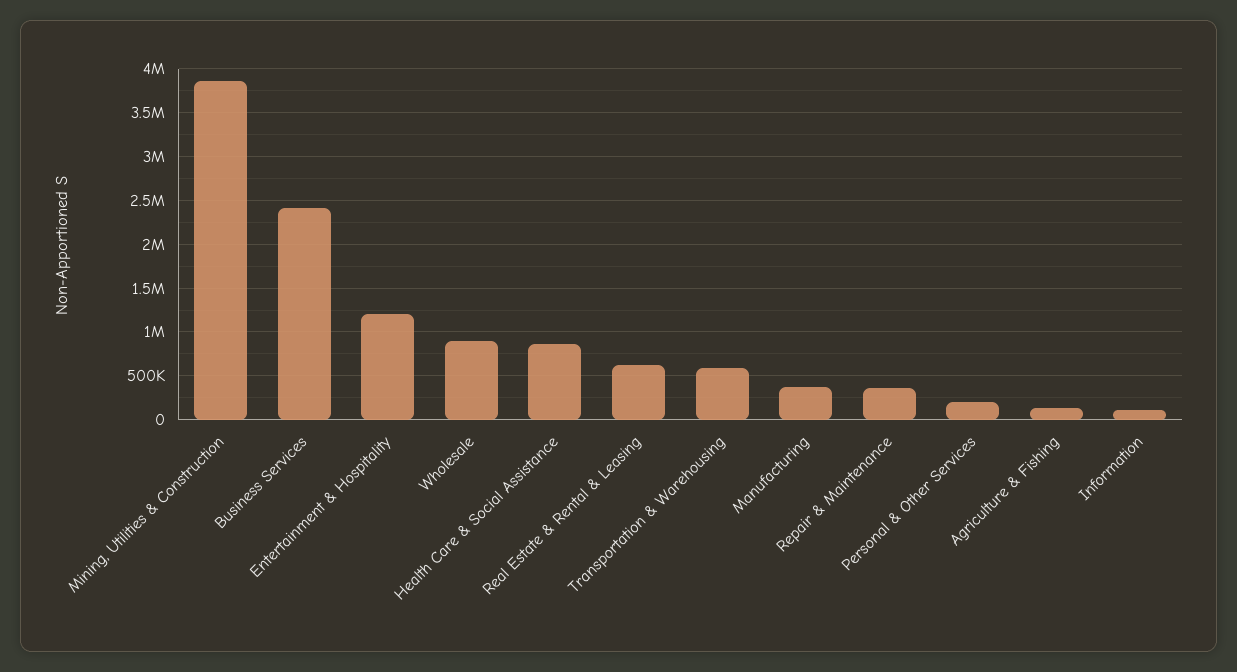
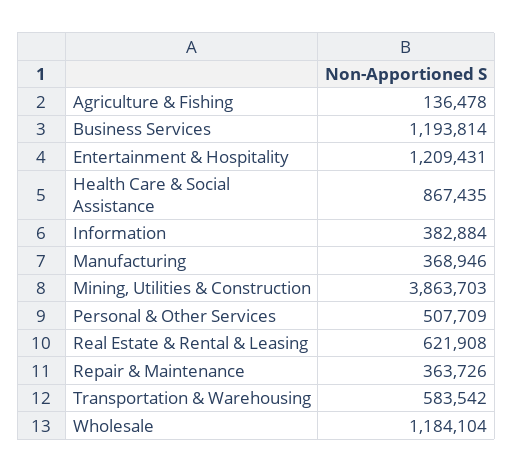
Business Services: 2400000 -> 1193814
Wholesale: 900000 -> 1184104
Personal & Other Services: 200000 -> 507709
Information: 100000 -> 382884

